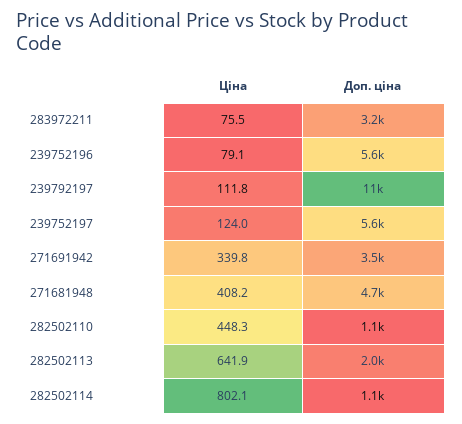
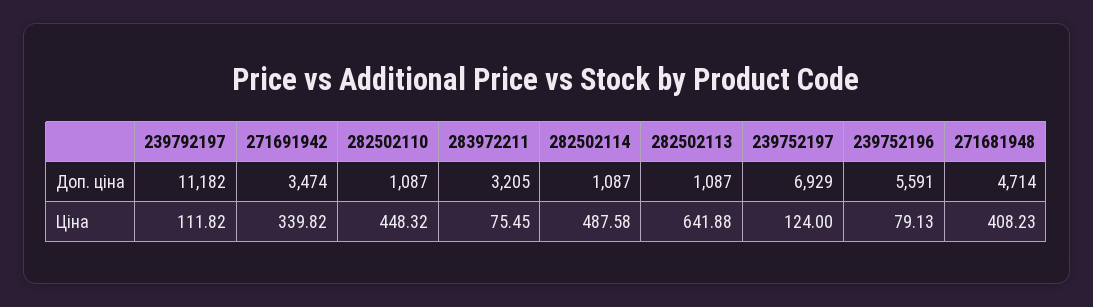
Доп. ціна, 239752197: 5600 -> 6929
Доп. ціна, 282502113: 2000 -> 1087
Ціна, 282502114: 802.1 -> 487.58

